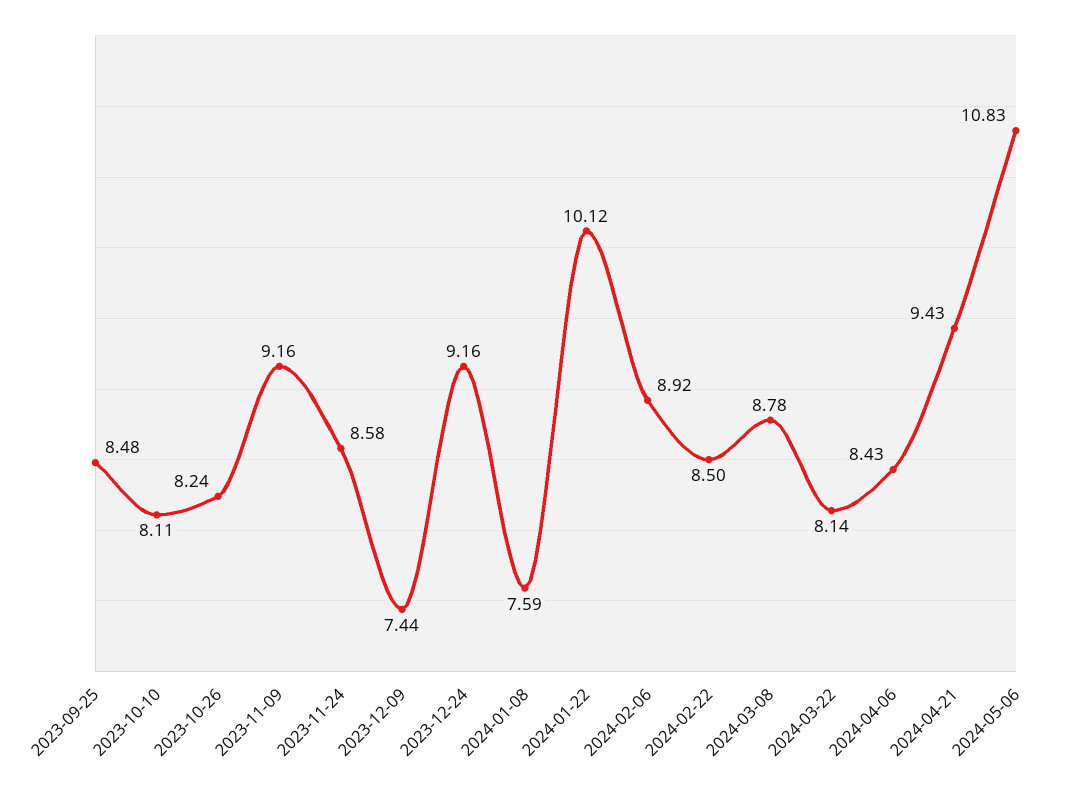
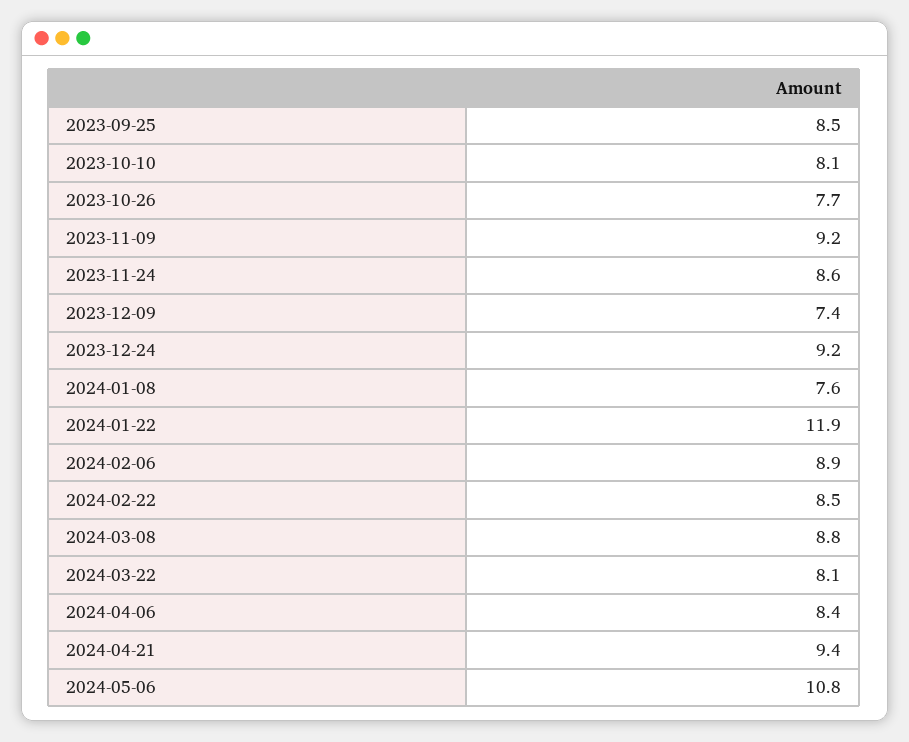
2023-10-26: 8.24 -> 7.7
2024-01-22: 10.12 -> 11.9

